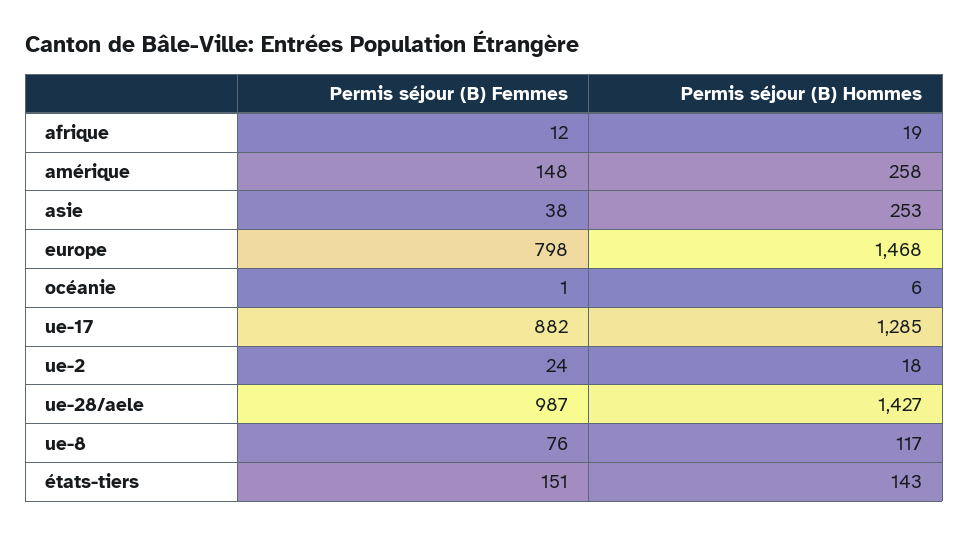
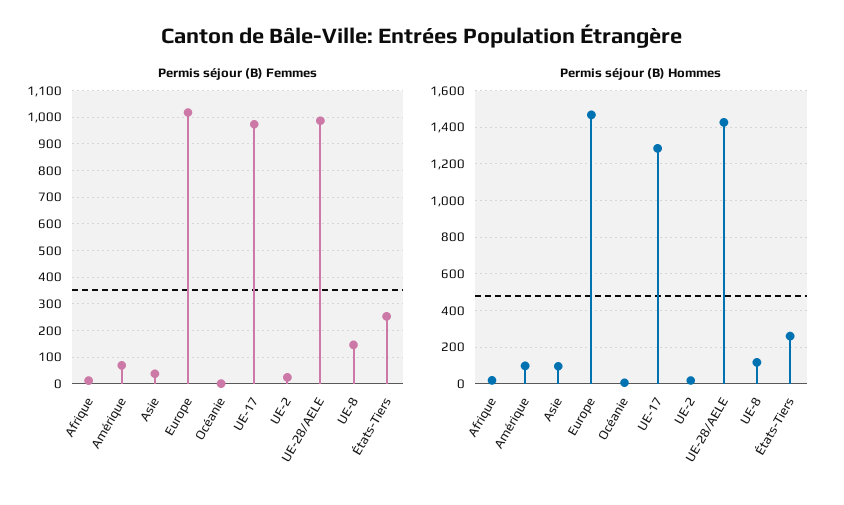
Permis séjour (B) Femmes, amérique: 148 -> 75
Permis séjour (B) Hommes, amérique: 258 -> 100
Permis séjour (B) Hommes, asie: 253 -> 100
Permis séjour (B) Femmes, europe: 798 -> 1025
Permis séjour (B) Femmes, ue-17: 882 -> 975
Permis séjour (B) Femmes, ue-8: 76 -> 150
Permis séjour (B) Femmes, états-tiers: 151 -> 250
Permis séjour (B) Hommes, états-tiers: 143 -> 250

